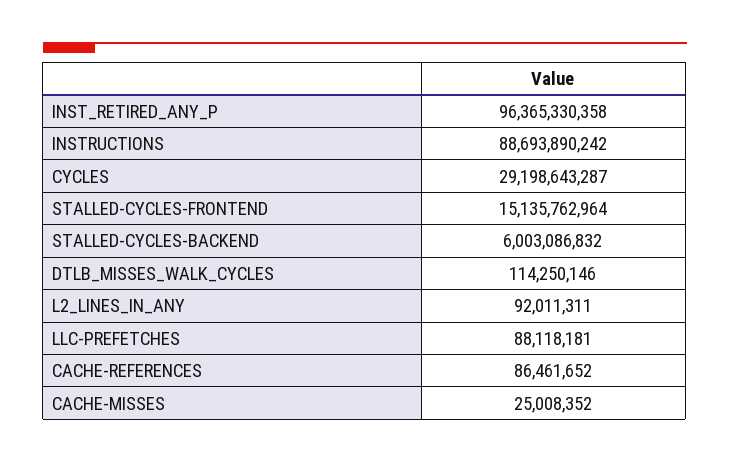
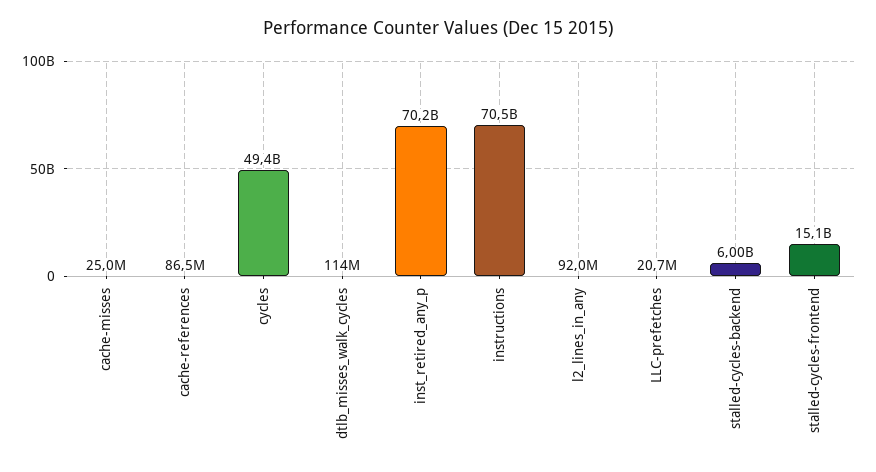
INST_RETIRED_ANY_P: 96365330358 -> 70200000000
INSTRUCTIONS: 88693890242 -> 70500000000
CYCLES: 29198643287 -> 49400000000
LLC-PREFETCHES: 88118181 -> 20700000

